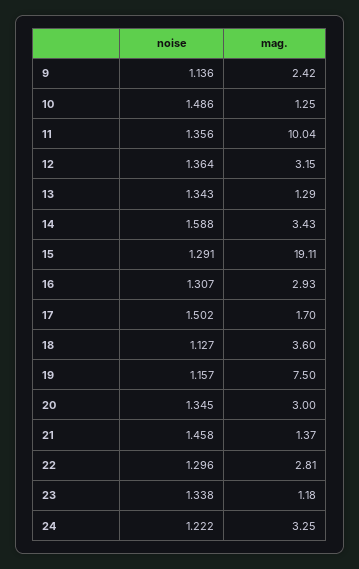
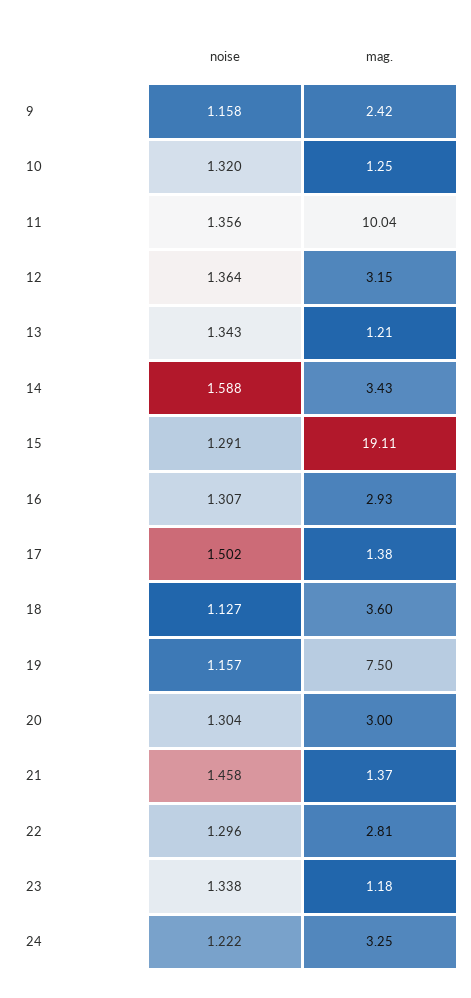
noise, 9: 1.136 -> 1.158
noise, 10: 1.486 -> 1.32
mag., 13: 1.29 -> 1.21
mag., 17: 1.7 -> 1.38
noise, 20: 1.345 -> 1.304

